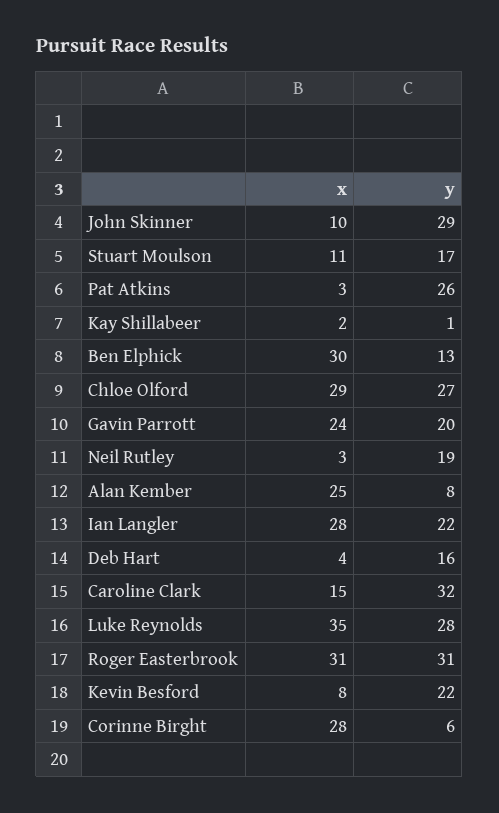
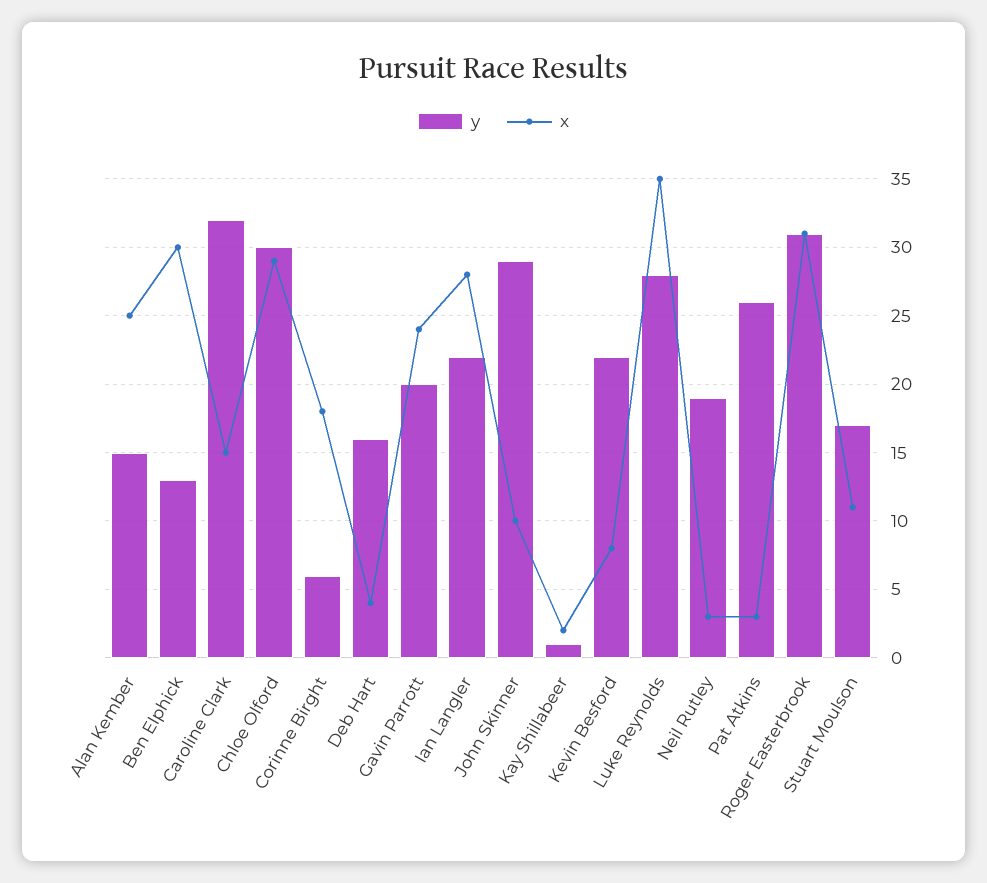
y, Chloe Olford: 27 -> 30
y, Alan Kember: 8 -> 15
x, Corinne Birght: 28 -> 18

